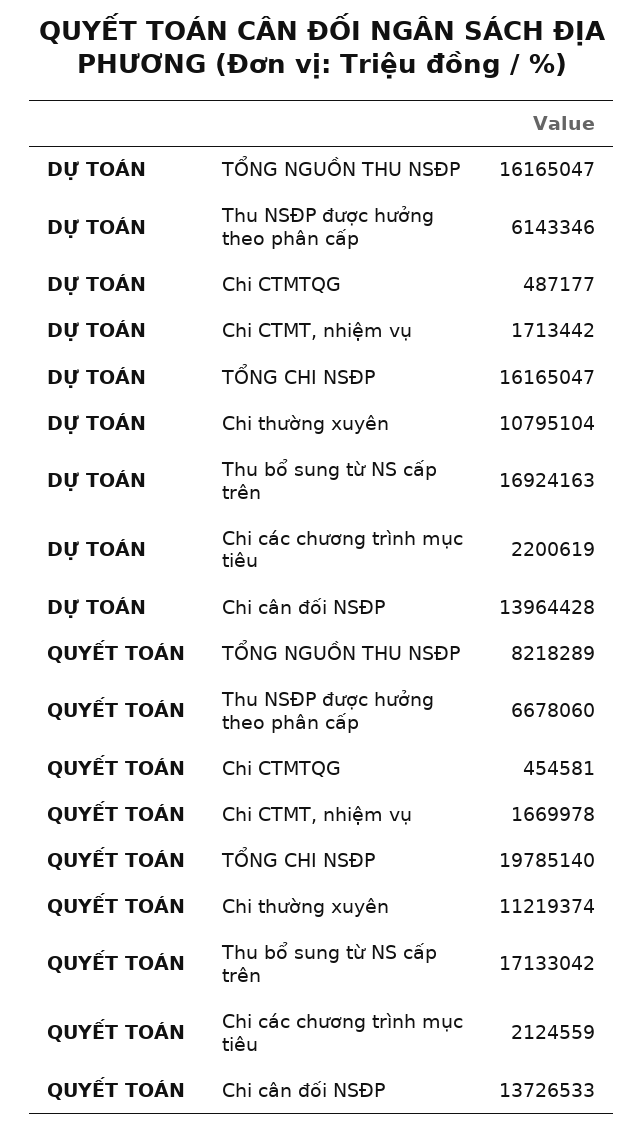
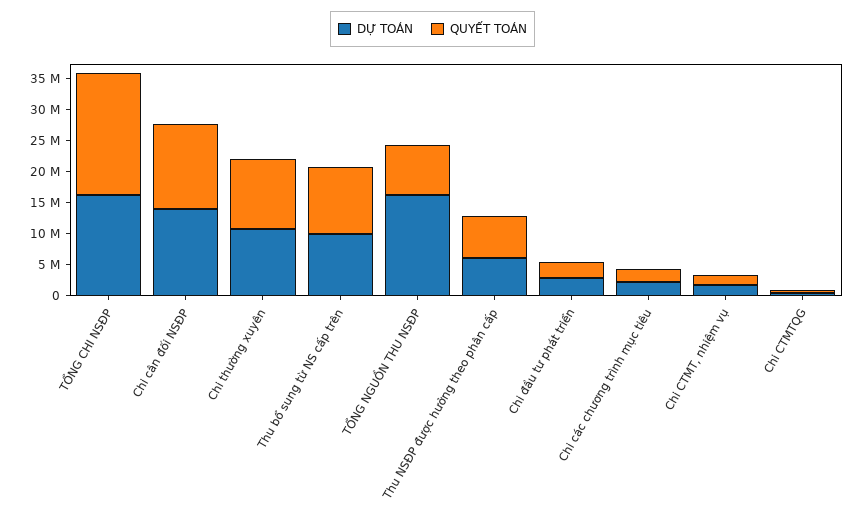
DỰ TOÁN, Thu bổ sung từ NS cấp trên: 16924163 -> 10000000
QUYẾT TOÁN, Thu bổ sung từ NS cấp trên: 17133042 -> 10000000
DỰ TOÁN, Chi đầu tư phát triển: none -> 2500000
QUYẾT TOÁN, Chi đầu tư phát triển: none -> 2500000

